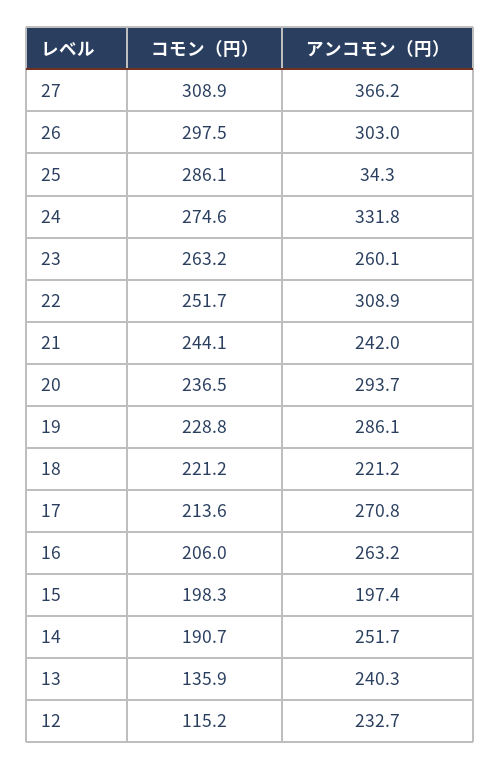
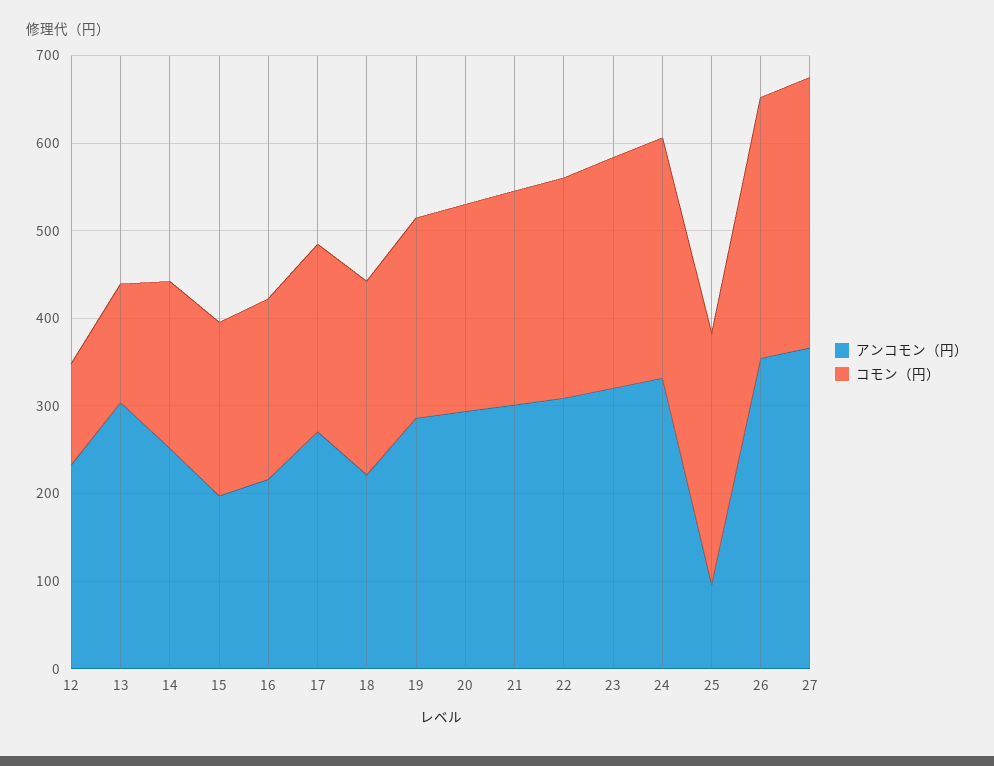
アンコモン（円）, 26: 303 -> 360
アンコモン（円）, 25: 34.3 -> 100
アンコモン（円）, 23: 260.1 -> 320
アンコモン（円）, 21: 242 -> 300
アンコモン（円）, 16: 263.2 -> 220
アンコモン（円）, 13: 240.3 -> 300

